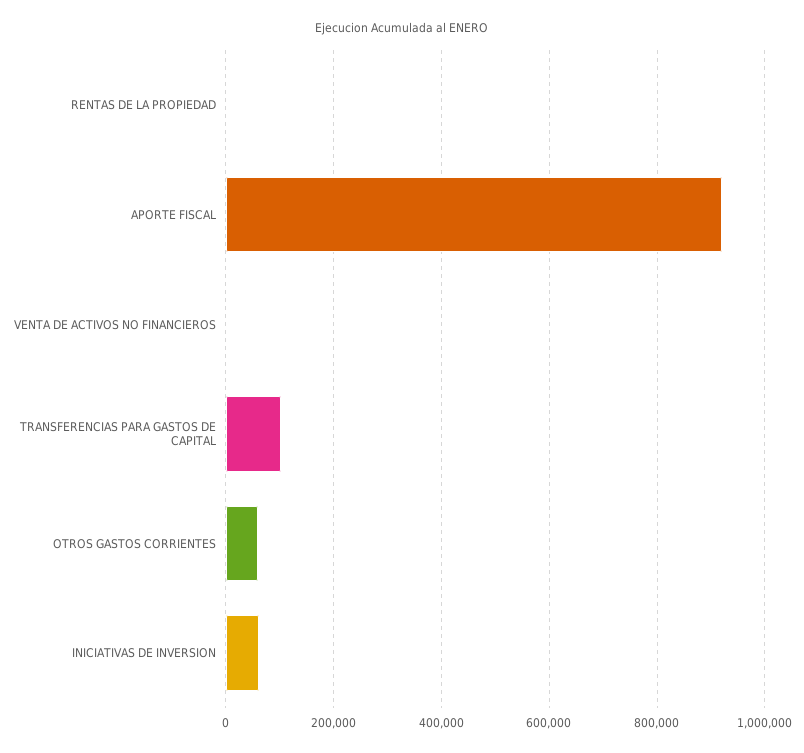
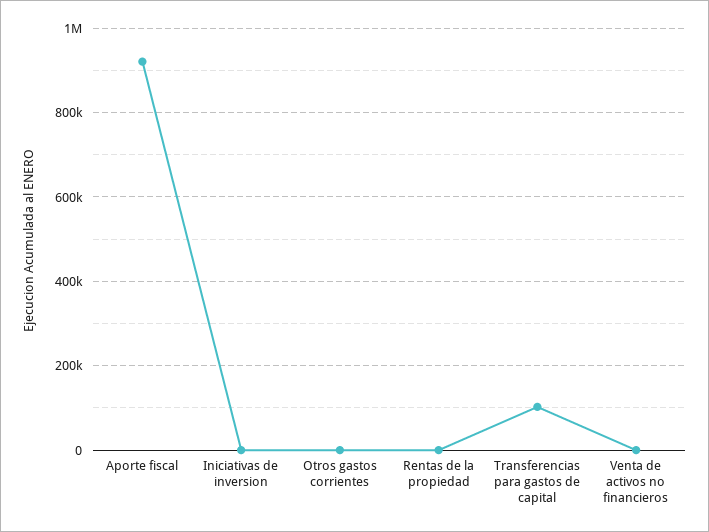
OTROS GASTOS CORRIENTES: 60000 -> 0
INICIATIVAS DE INVERSION: 60000 -> 0

